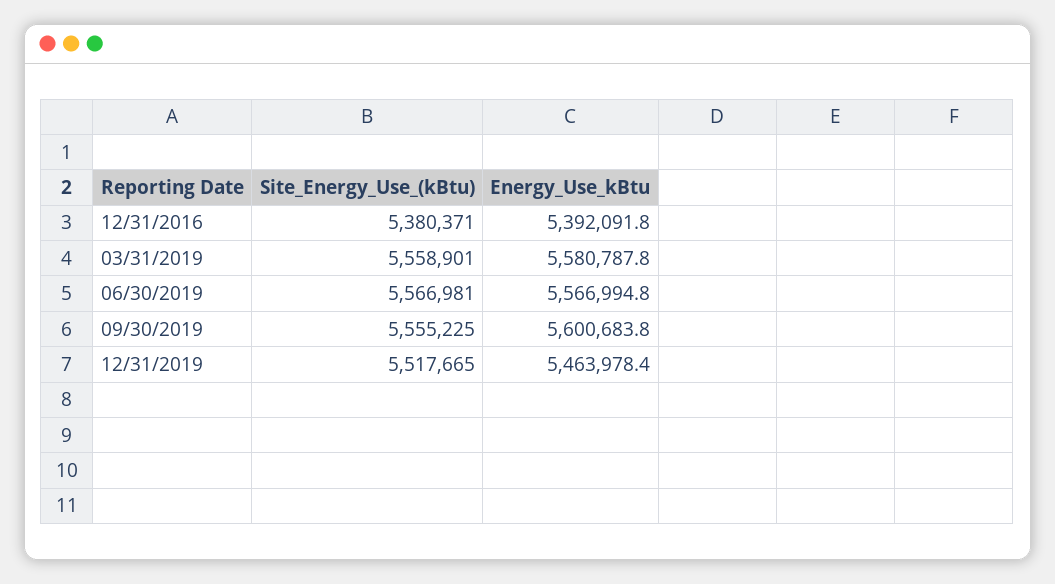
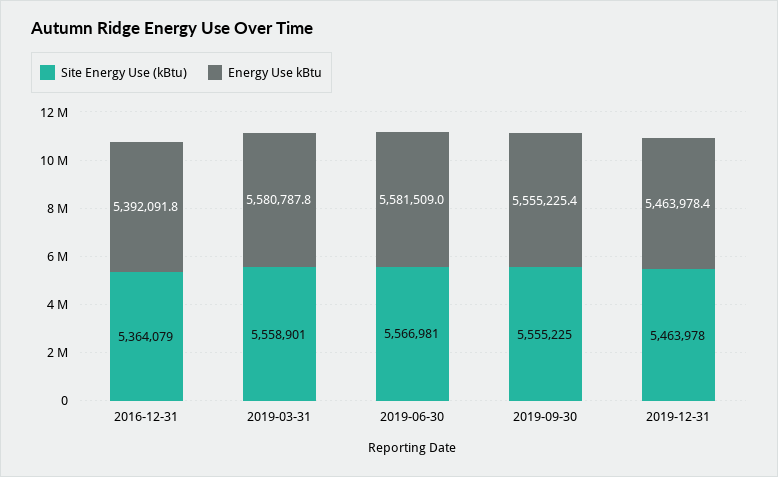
Site_Energy_Use_(kBtu), 12/31/2016: 5380371 -> 5364079
Energy_Use_kBtu, 06/30/2019: 5566994.8 -> 5581509
Energy_Use_kBtu, 09/30/2019: 5600683.8 -> 5555225.4
Site_Energy_Use_(kBtu), 12/31/2019: 5517665 -> 5463978

